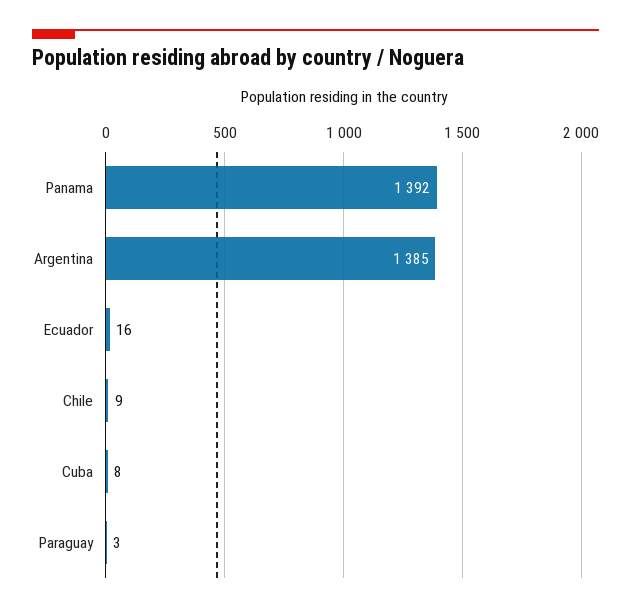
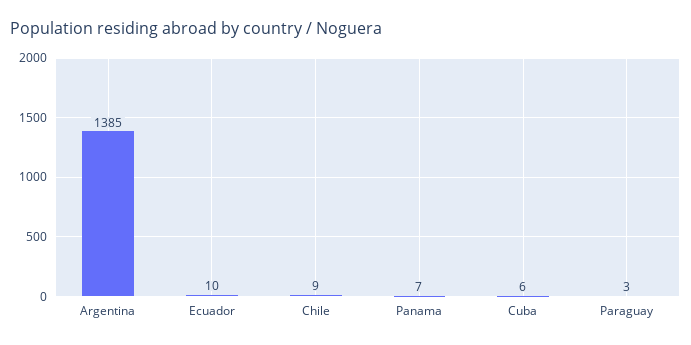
Panama: 1392 -> 7
Ecuador: 16 -> 10
Cuba: 8 -> 6

